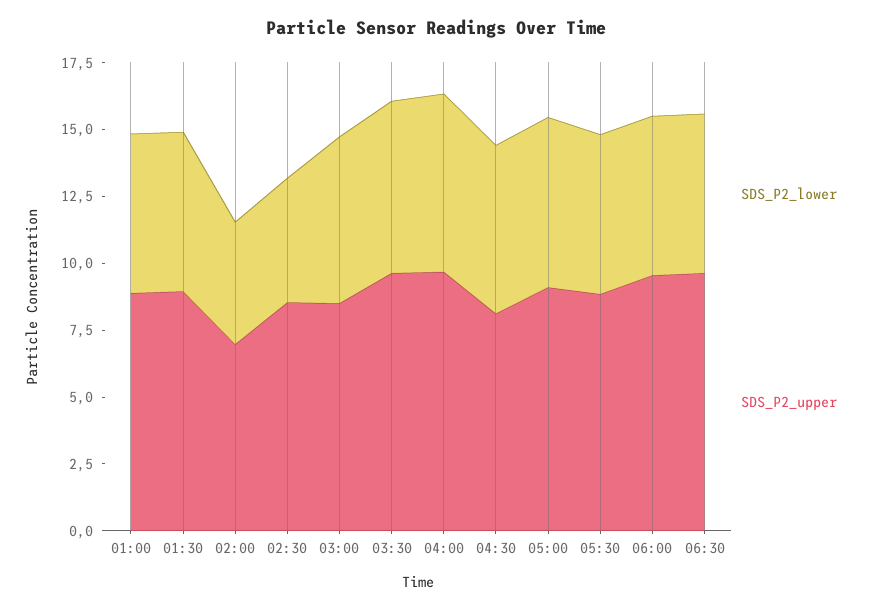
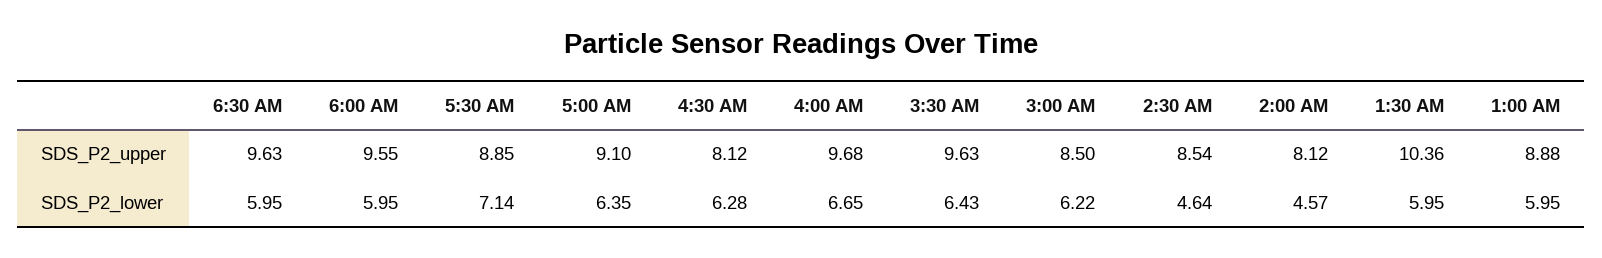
SDS_P2_upper, 01:30: 9 -> 10.36
SDS_P2_upper, 02:00: 7 -> 8.12
SDS_P2_lower, 05:30: 6 -> 7.14

